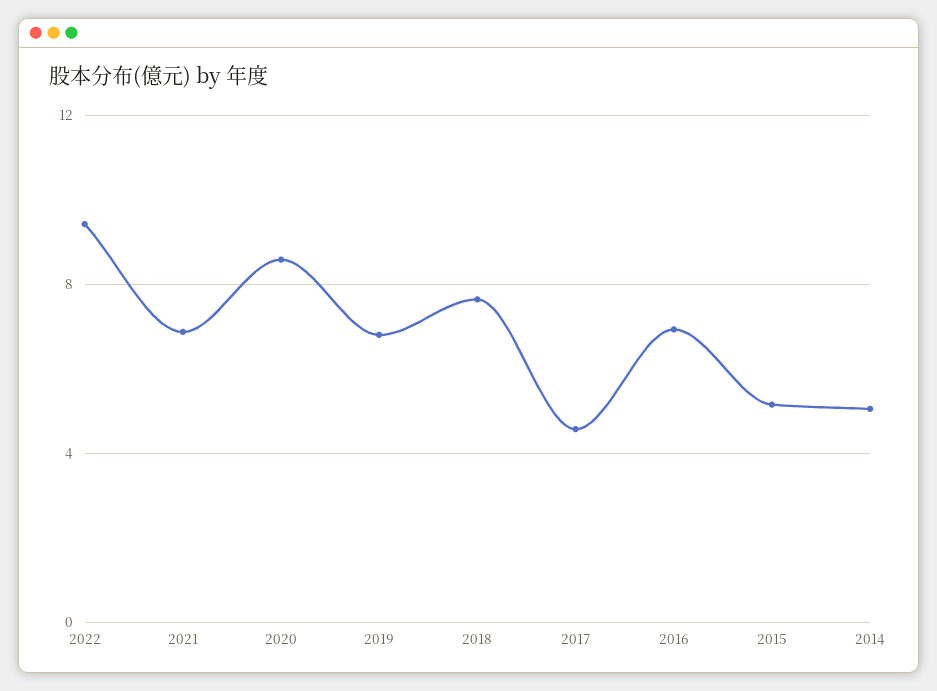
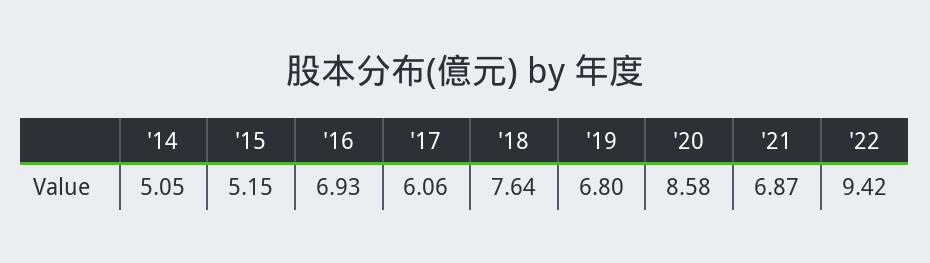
2017: 4.5 -> 6.06

